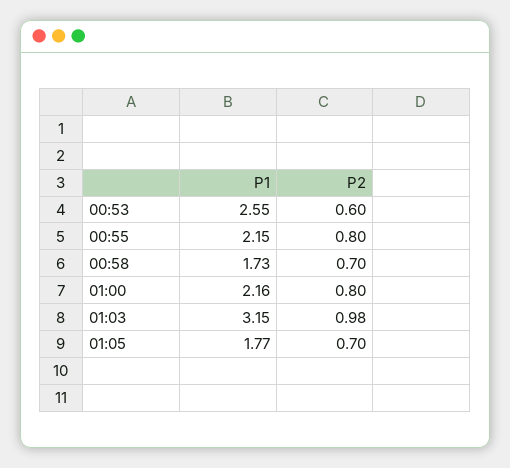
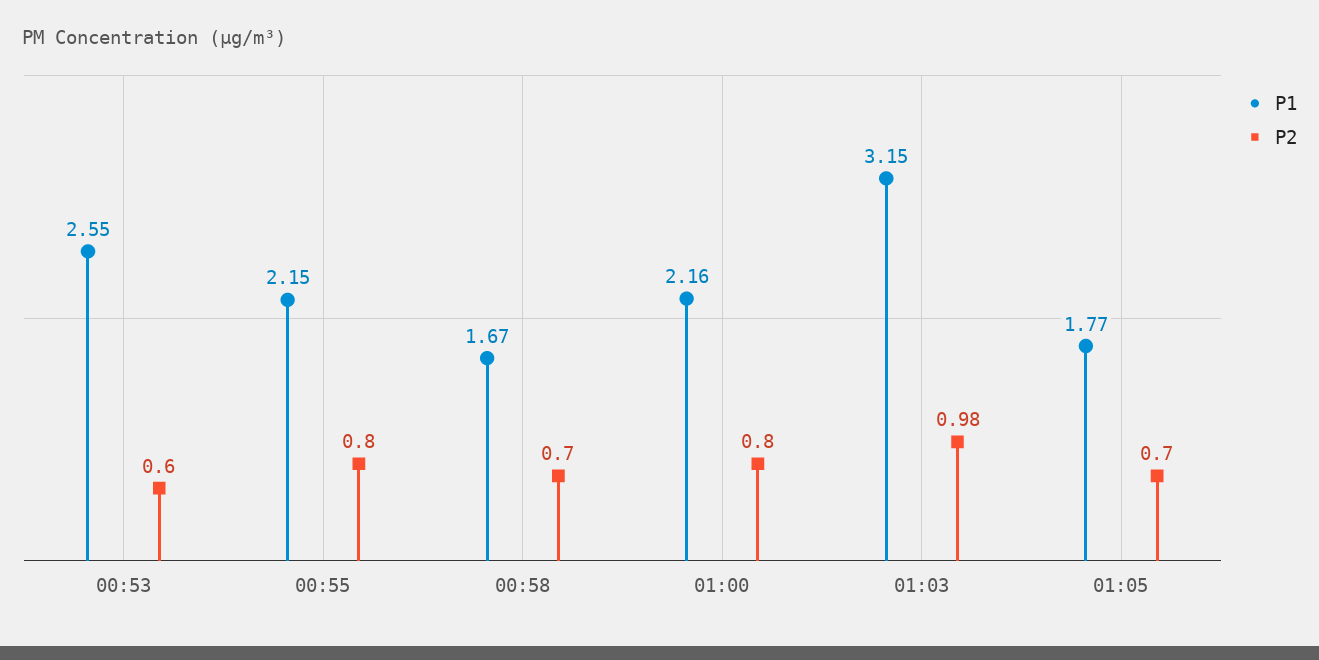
P1, 00:58: 1.73 -> 1.67

